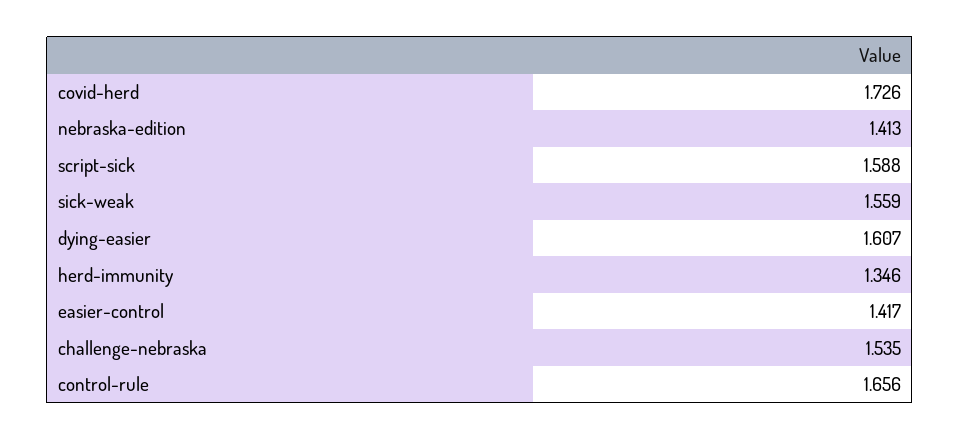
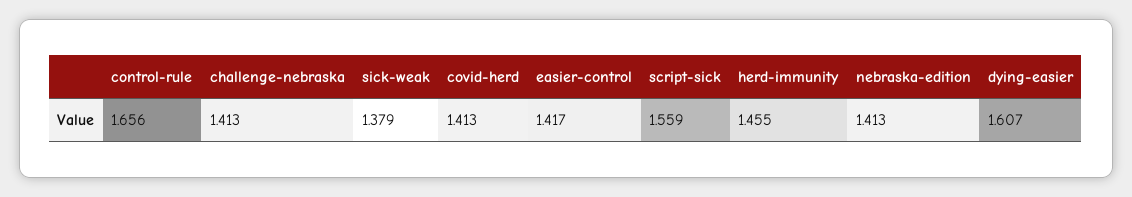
covid-herd: 1.726 -> 1.413
script-sick: 1.588 -> 1.559
sick-weak: 1.559 -> 1.379
herd-immunity: 1.346 -> 1.455
challenge-nebraska: 1.535 -> 1.413

